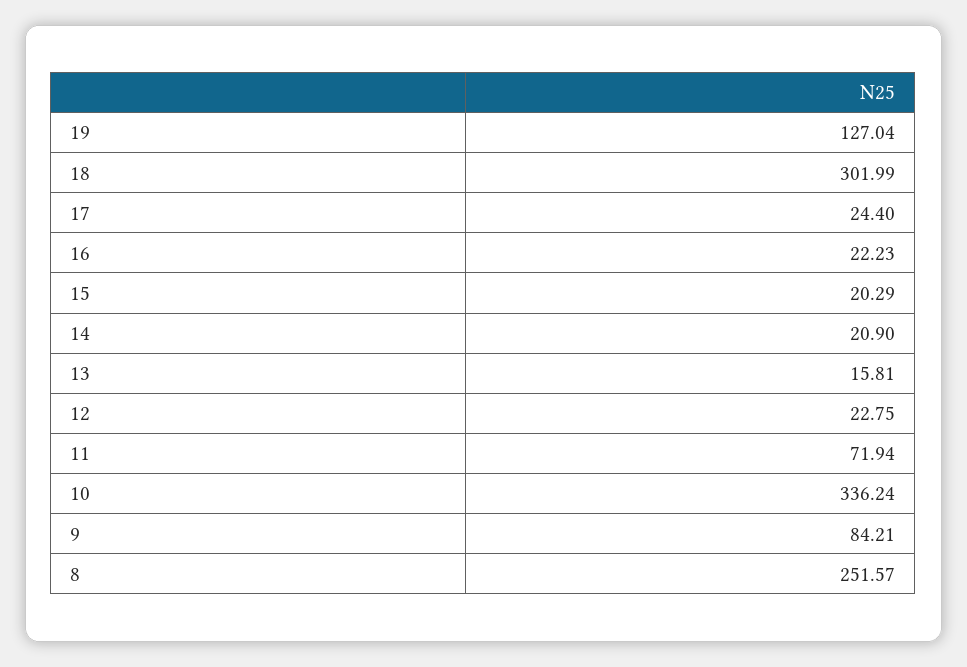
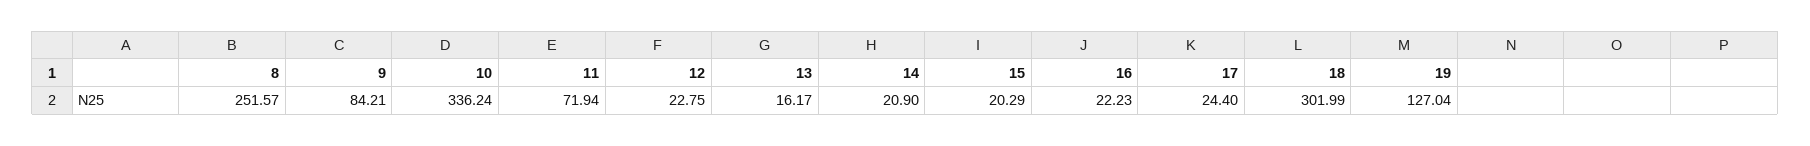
13: 15.81 -> 16.17

